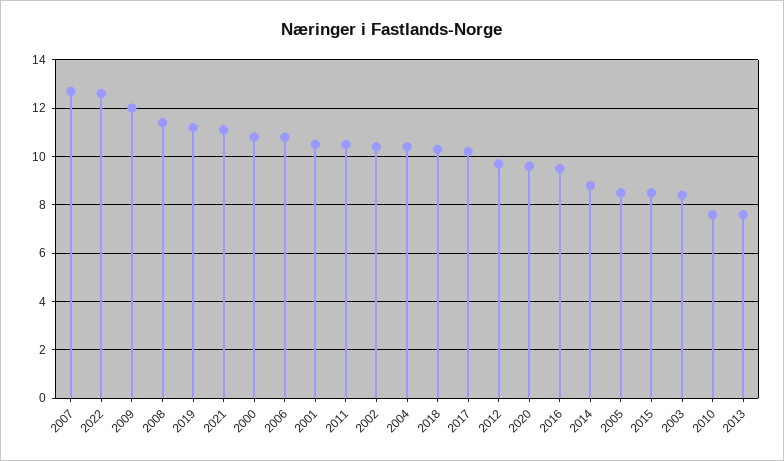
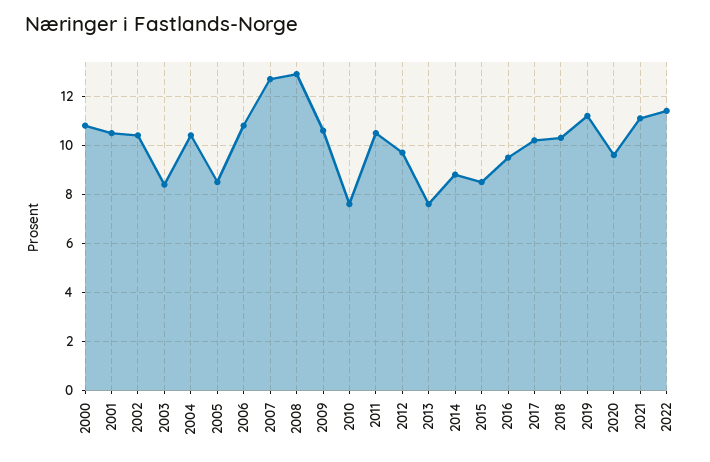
2022: 12.5 -> 11.5
2009: 12 -> 10.5
2008: 11.5 -> 13

